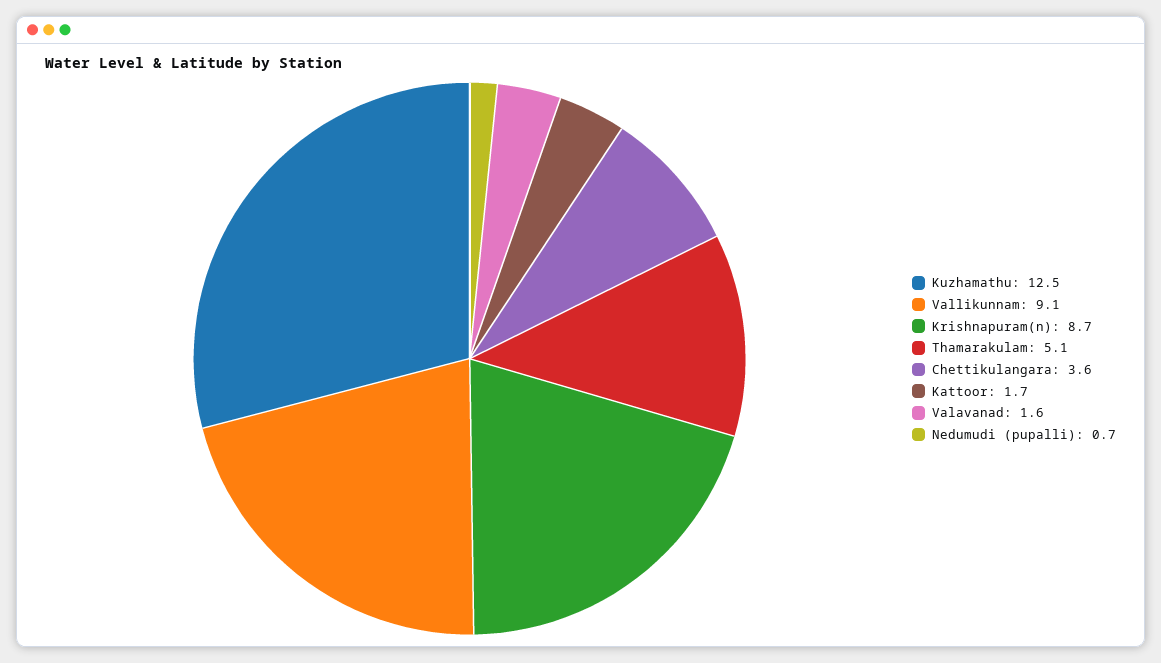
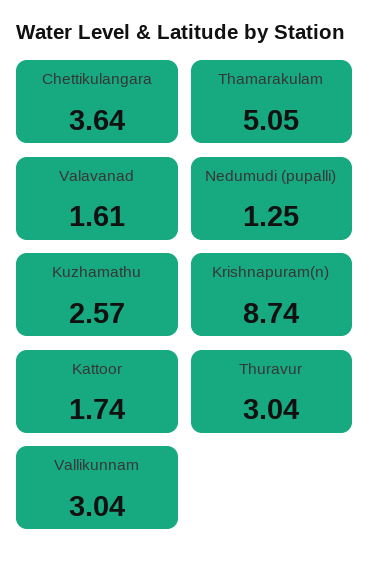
Kuzhamathu: 12.5 -> 2.57
Vallikunnam: 9.1 -> 3.04
Nedumudi (pupalli): 0.7 -> 1.25
Thuravur: none -> 3.04

